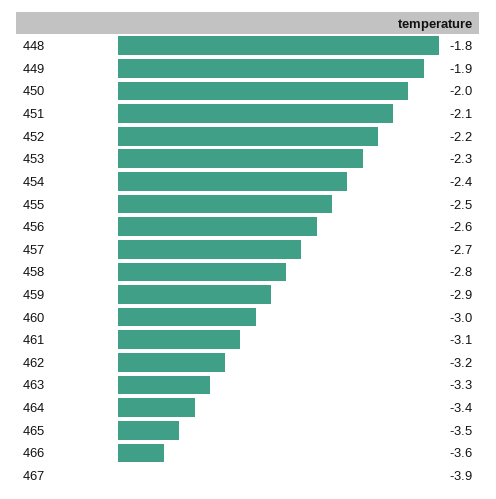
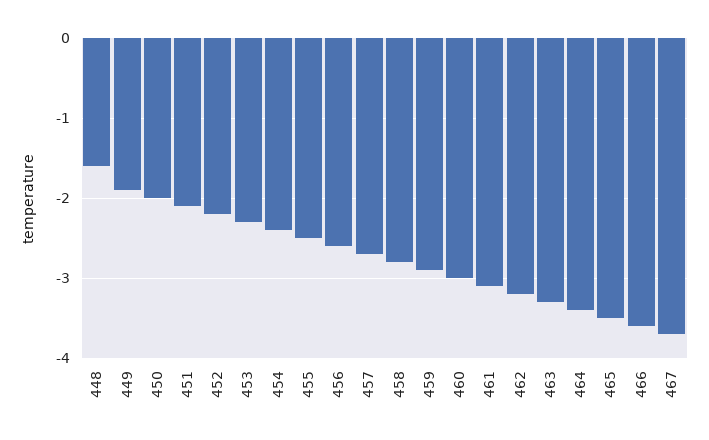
448: -1.8 -> -1.6
467: -3.9 -> -3.7

